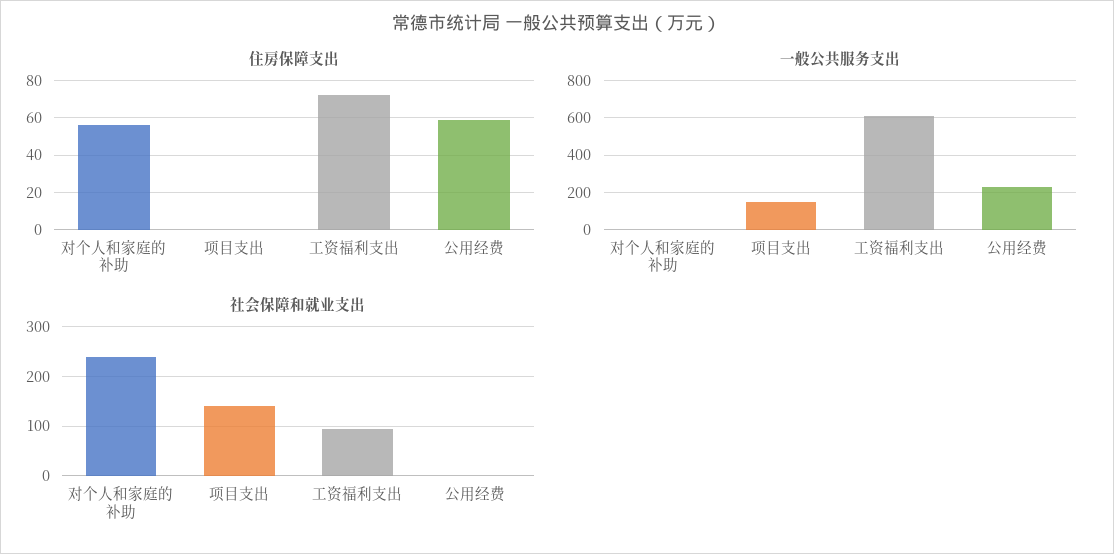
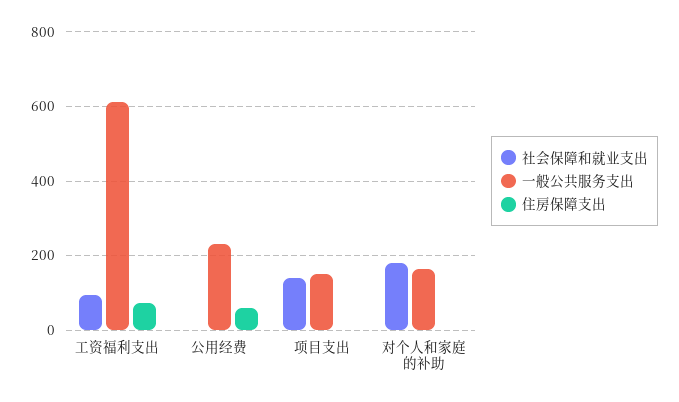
住房保障支出, 对个人和家庭的补助: 55 -> 0
一般公共服务支出, 对个人和家庭的补助: 0 -> 160
社会保障和就业支出, 对个人和家庭的补助: 240 -> 180

